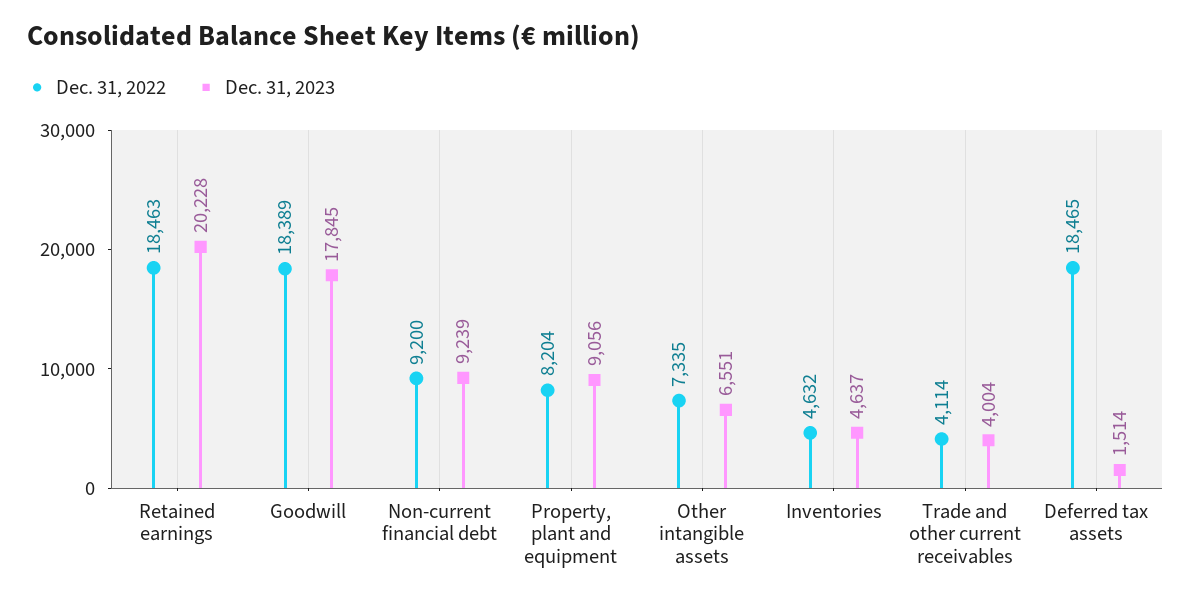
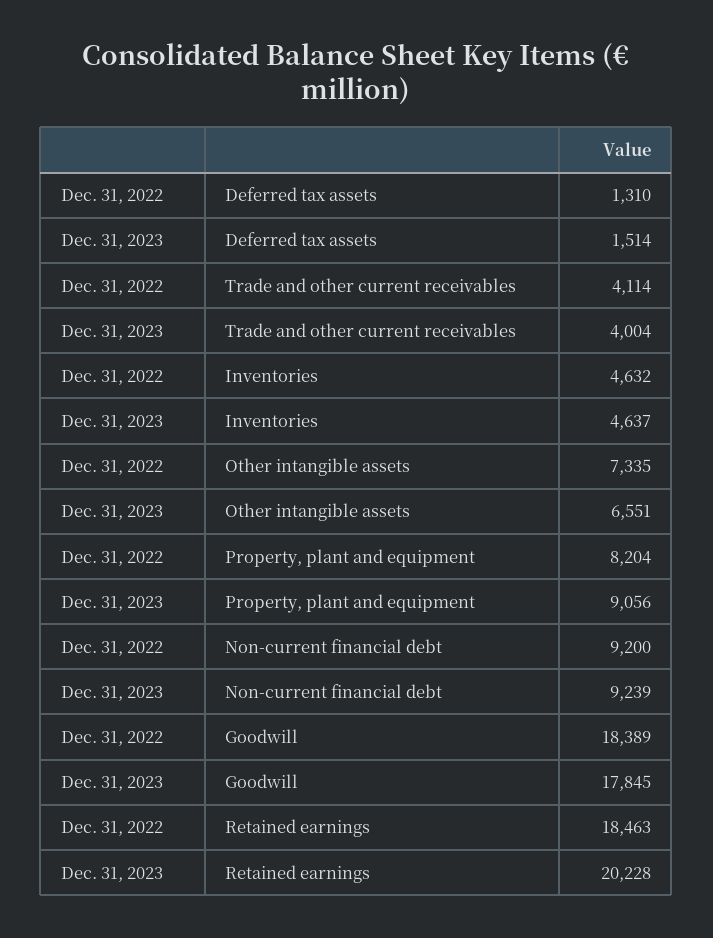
Dec. 31, 2022, Deferred tax assets: 18465 -> 1310

